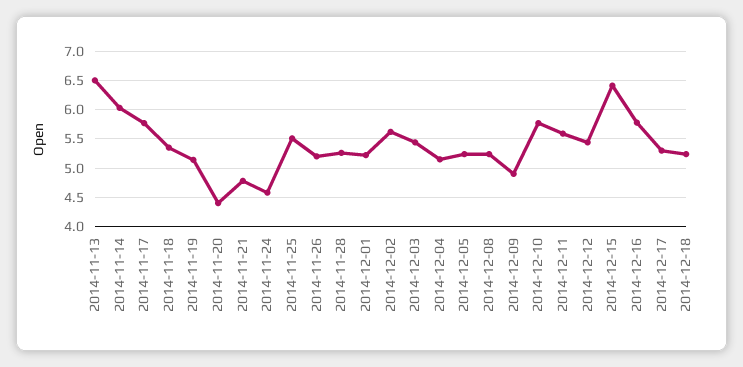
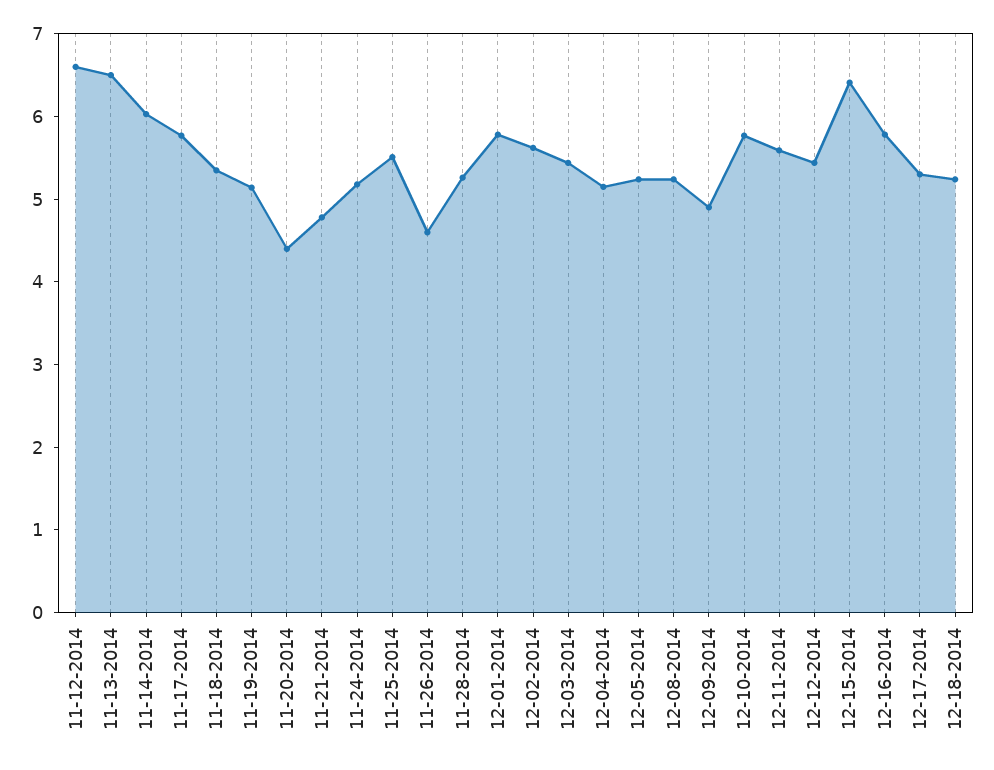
2014-11-24: 4.5 -> 5.2
2014-11-26: 5.25 -> 4.6
2014-12-01: 5.25 -> 5.8
11-12-2014: none -> 6.6

